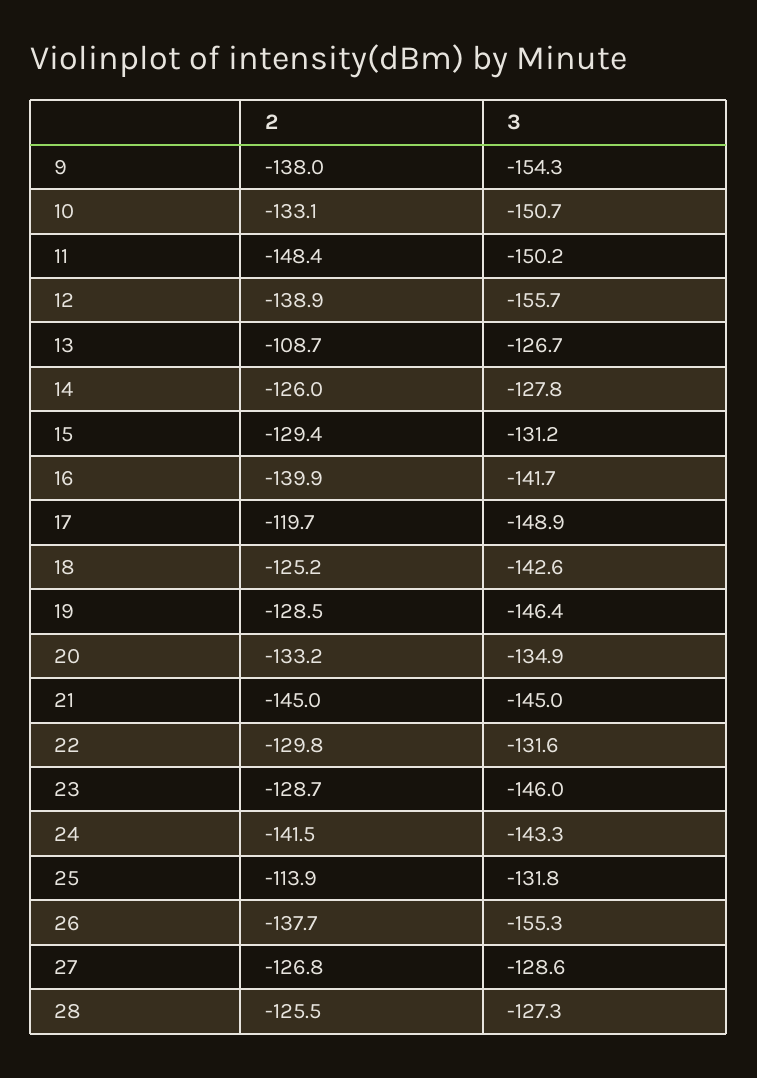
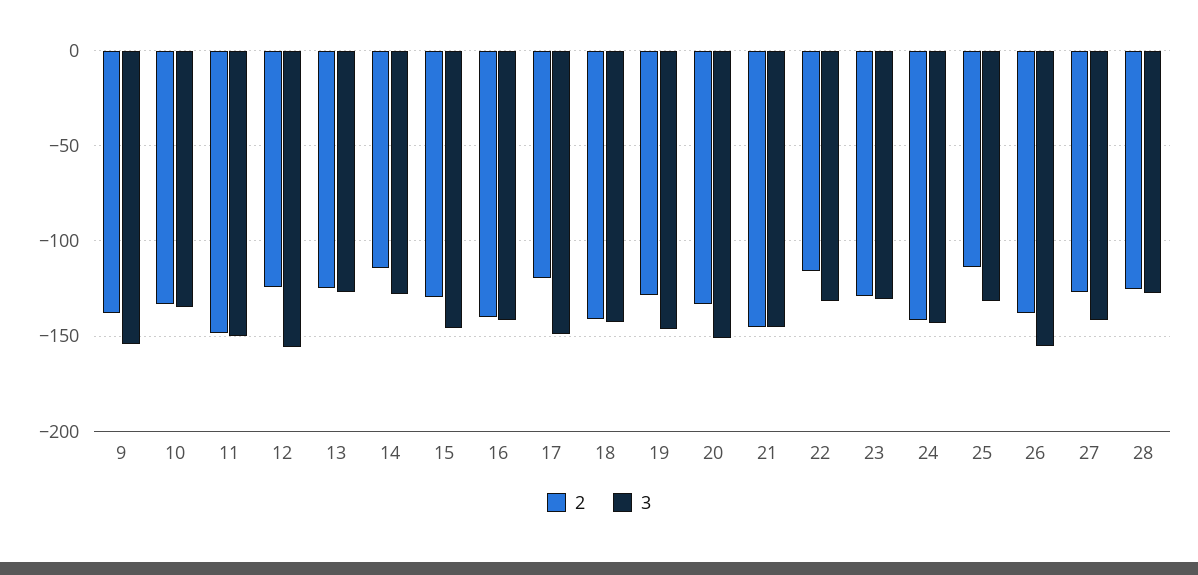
3, 10: -150.7 -> -135
2, 12: -138.9 -> -125
2, 13: -108.7 -> -125
2, 14: -126 -> -115
3, 15: -131.2 -> -145
2, 18: -125.2 -> -140
3, 20: -134.9 -> -150
2, 22: -129.8 -> -115
3, 23: -146 -> -130
3, 27: -128.6 -> -140

